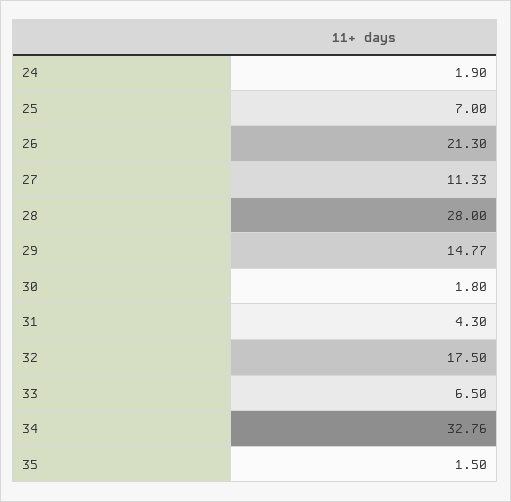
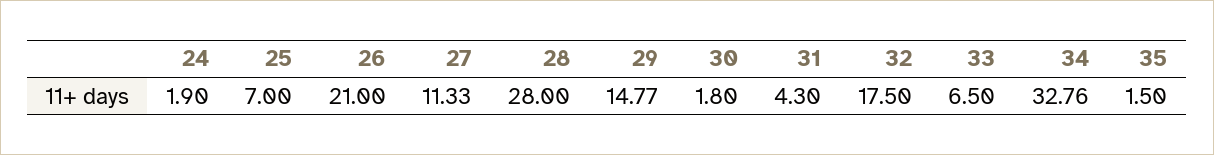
26: 21.3 -> 21

